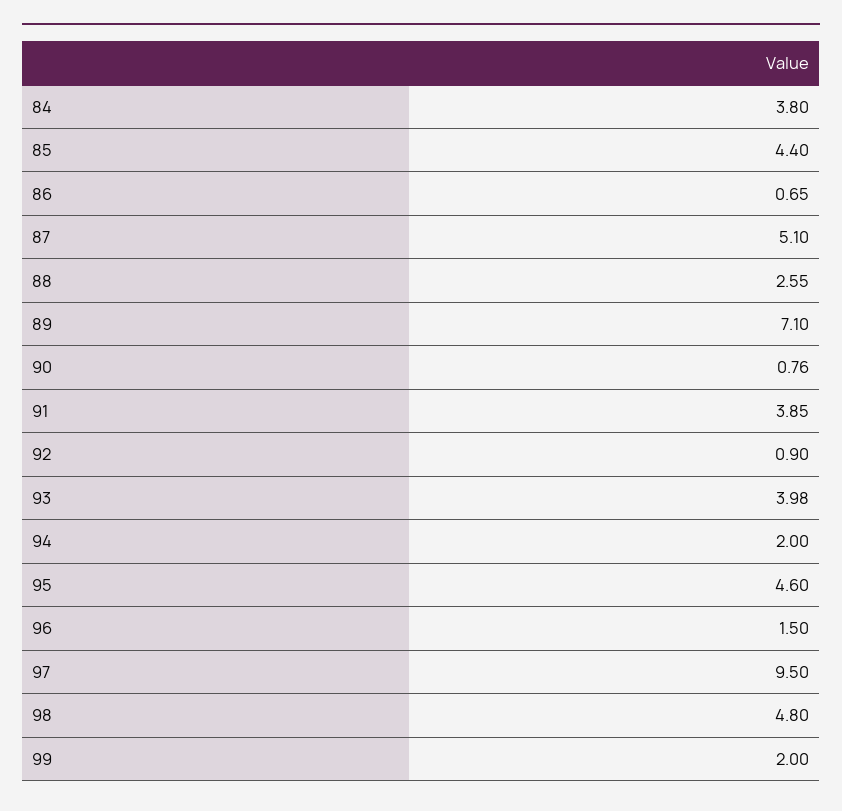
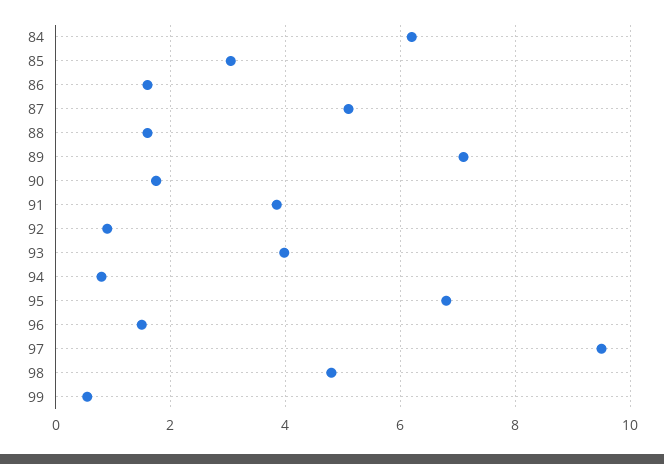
84: 3.8 -> 6.2
85: 4.4 -> 3
86: 0.65 -> 1.6
88: 2.55 -> 1.6
90: 0.76 -> 1.8
94: 2 -> 0.8
95: 4.6 -> 6.8
99: 2 -> 0.6

